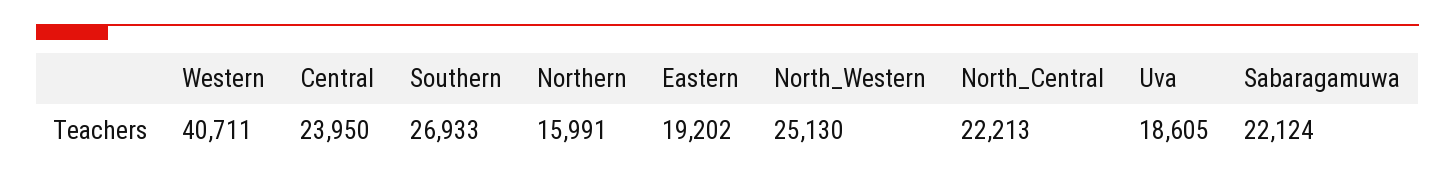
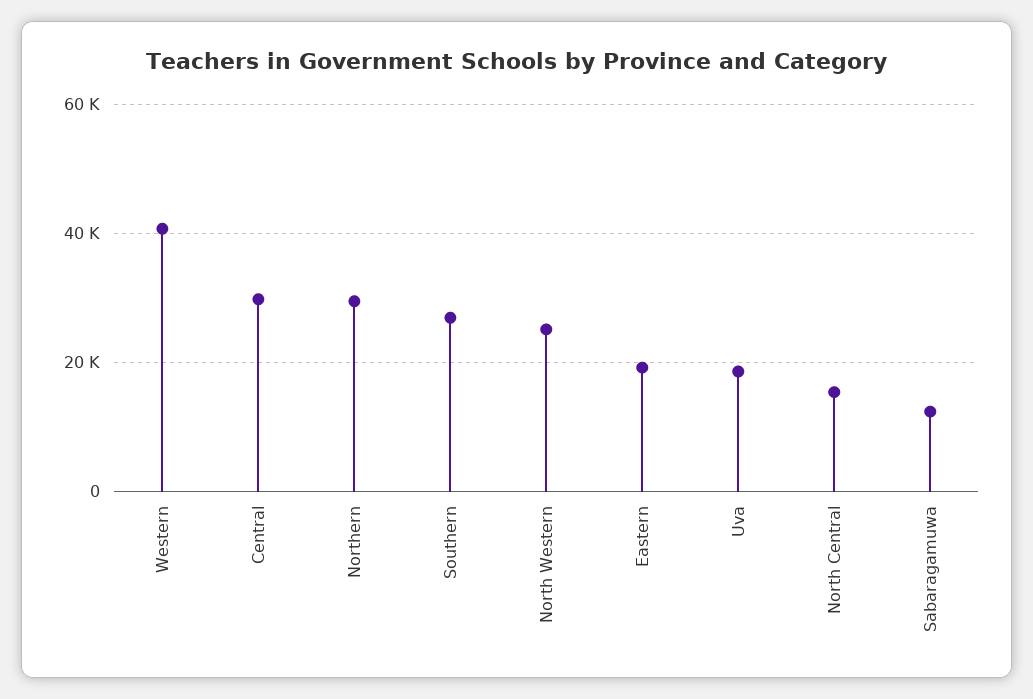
Central: 23950 -> 30000
Northern: 15991 -> 30000
North_Central: 22213 -> 16000
Sabaragamuwa: 22124 -> 12000

